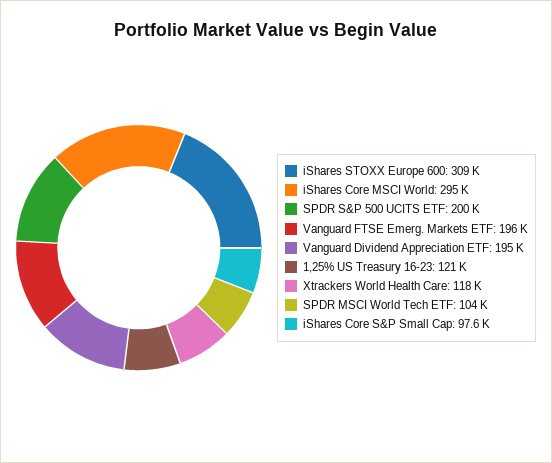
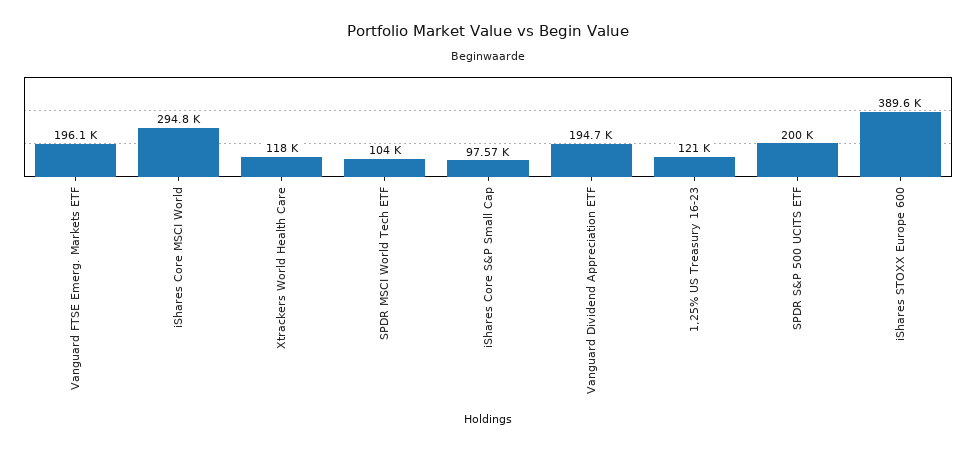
iShares STOXX Europe 600: 309000 -> 389600

